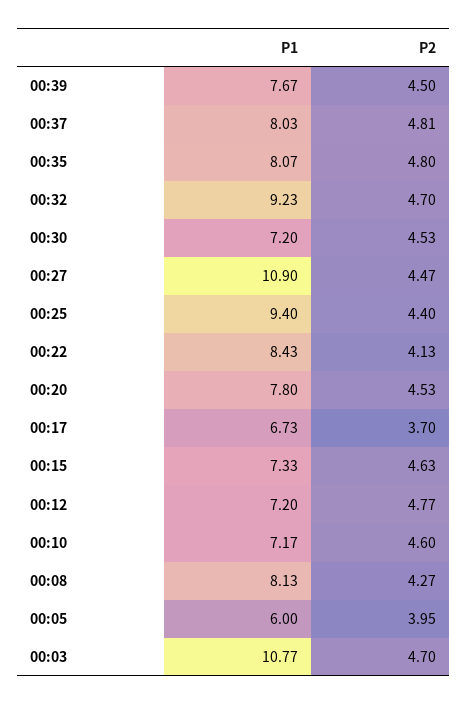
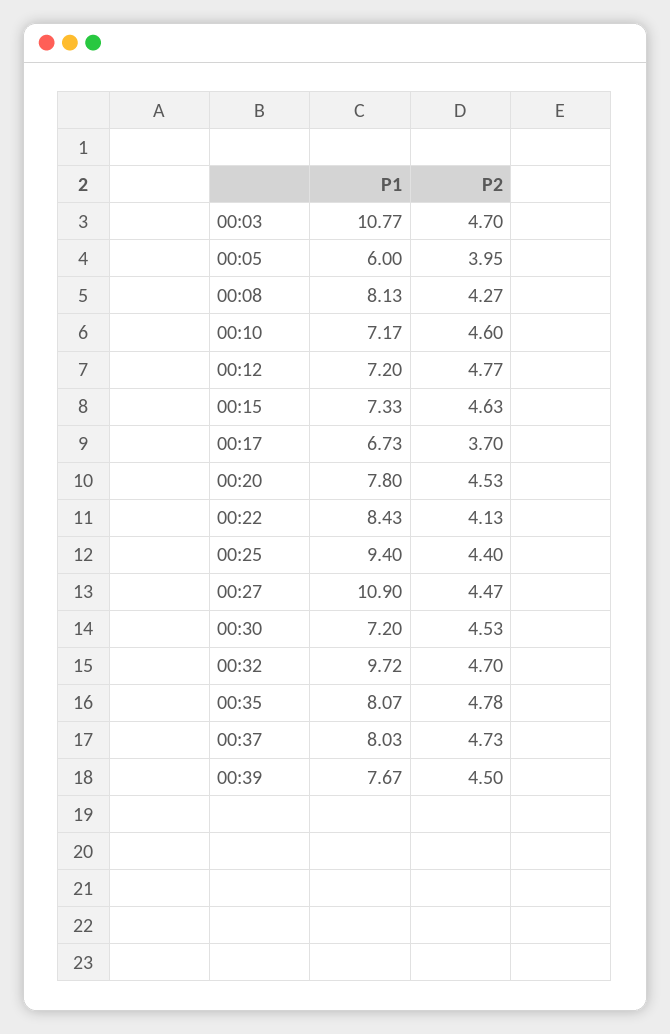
P2, 00:37: 4.81 -> 4.73
P2, 00:35: 4.8 -> 4.78
P1, 00:32: 9.23 -> 9.72

